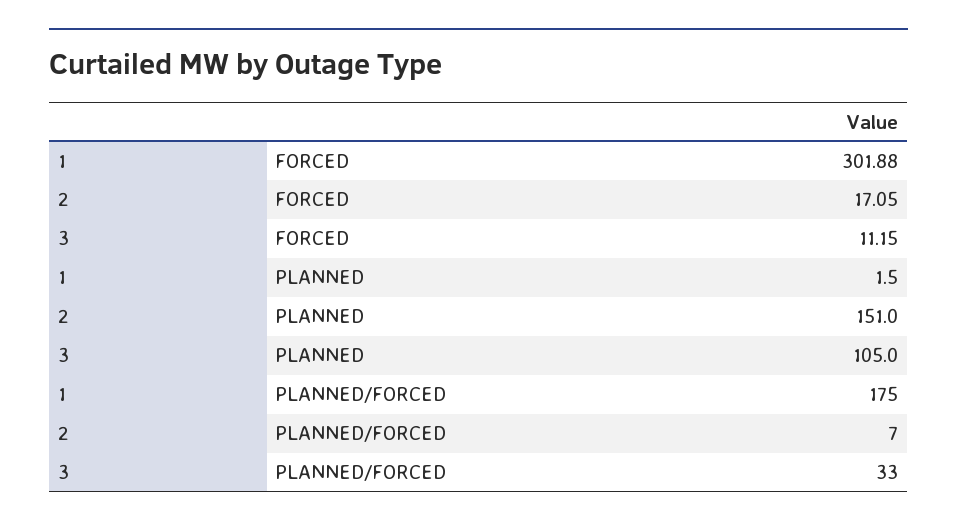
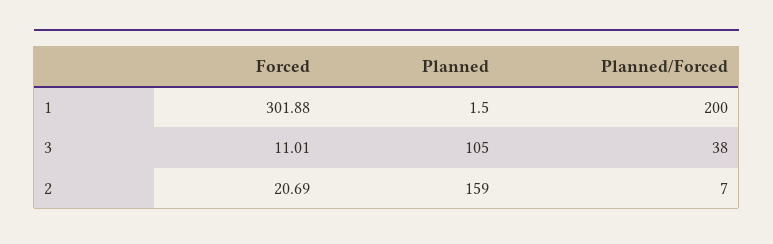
2, FORCED: 17.05 -> 20.69
3, FORCED: 11.15 -> 11.01
2, PLANNED: 151 -> 159
1, PLANNED/FORCED: 175 -> 200
3, PLANNED/FORCED: 33 -> 38

